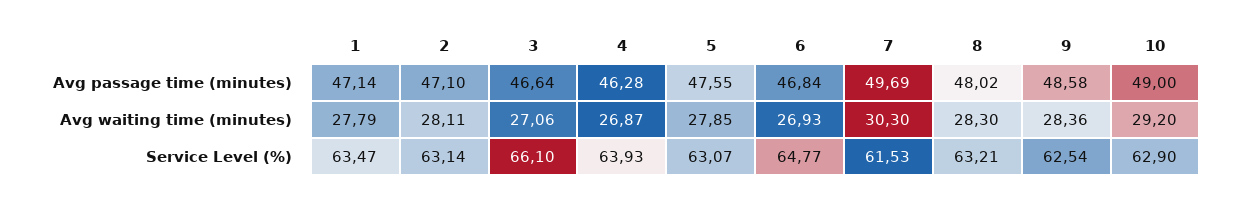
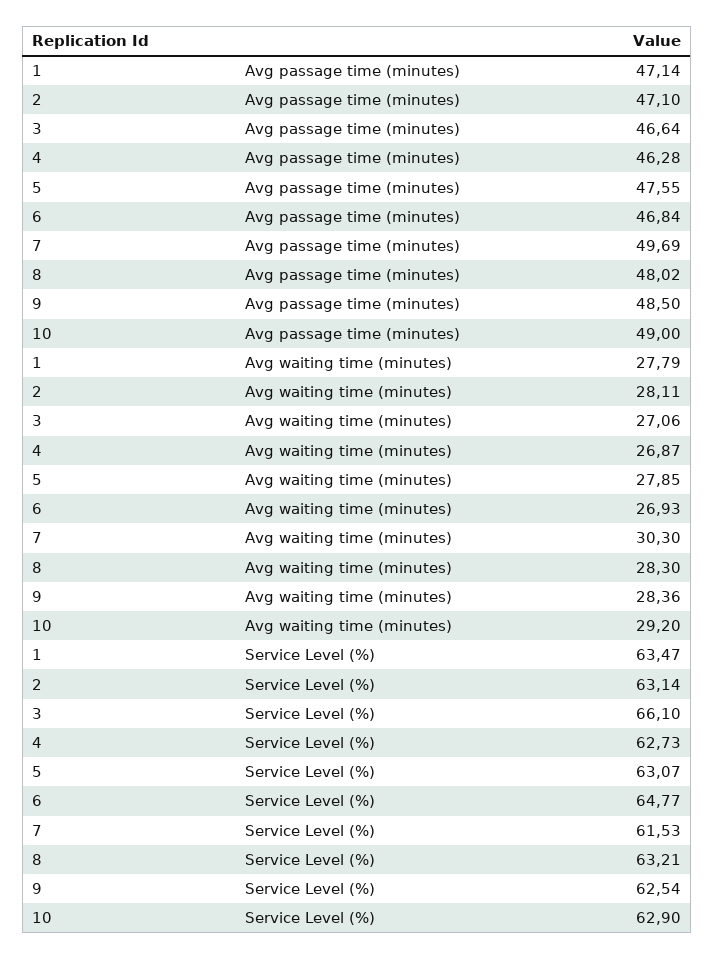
9, Avg passage time (minutes): 48.58 -> 48.5
4, Service Level (%): 63.93 -> 62.73

